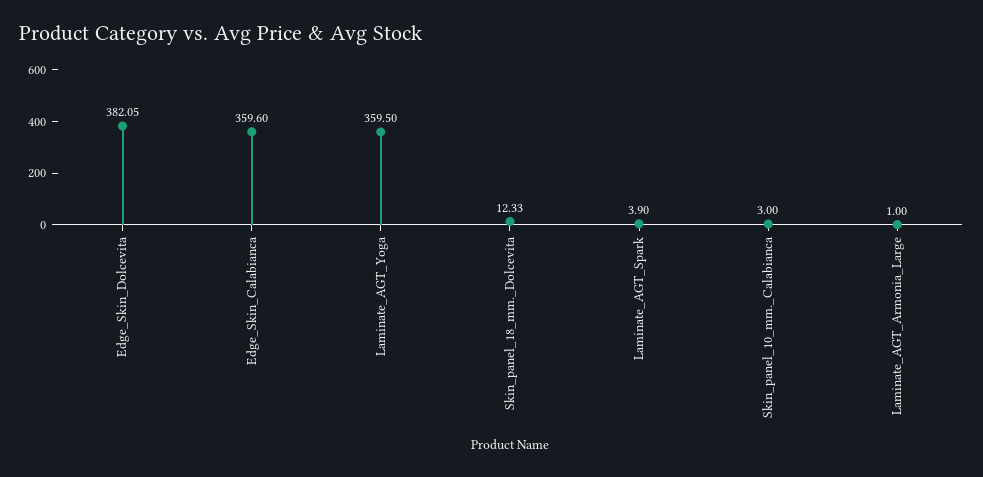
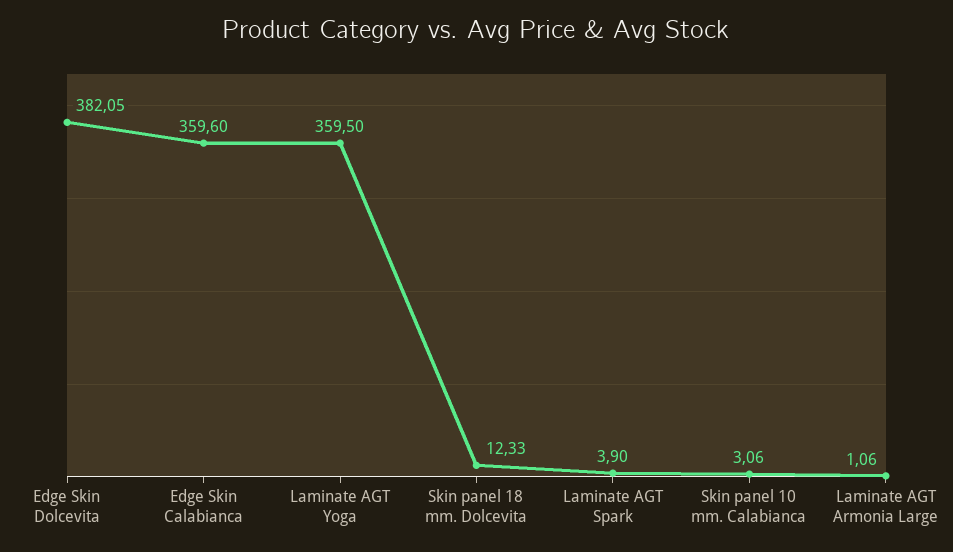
Skin_panel_10_mm._Calabianca: 3 -> 3.06
Laminate_AGT_Armonia_Large: 1 -> 1.06

